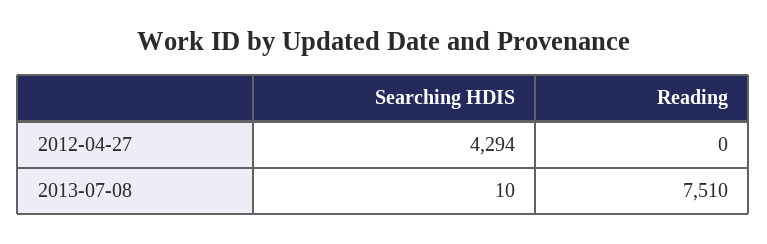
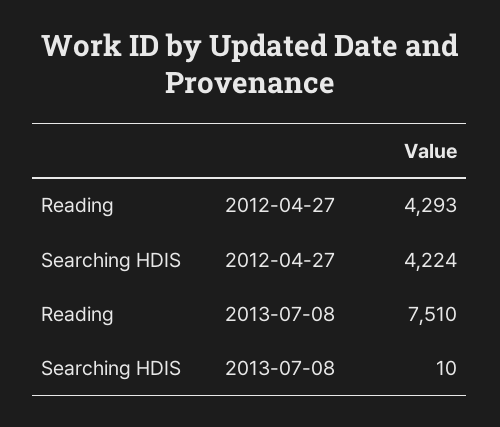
Searching HDIS, 2012-04-27: 4294 -> 4224
Reading, 2012-04-27: 0 -> 4293

